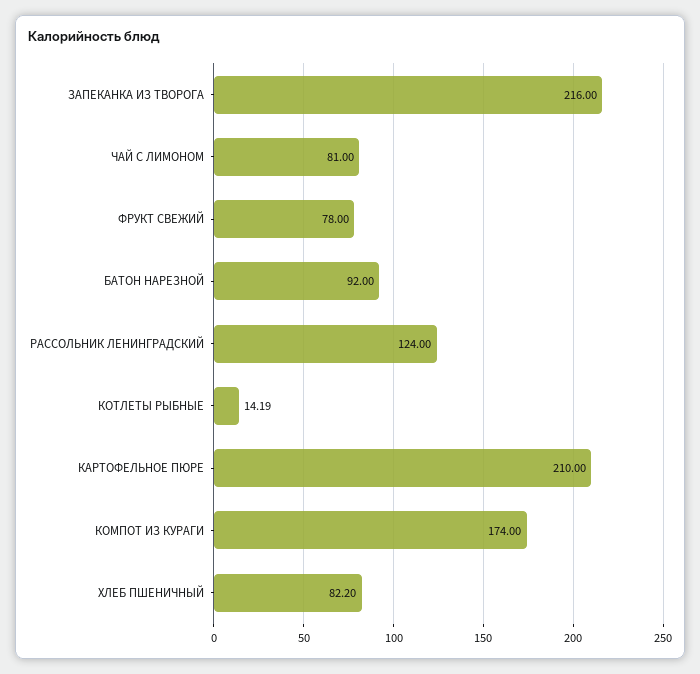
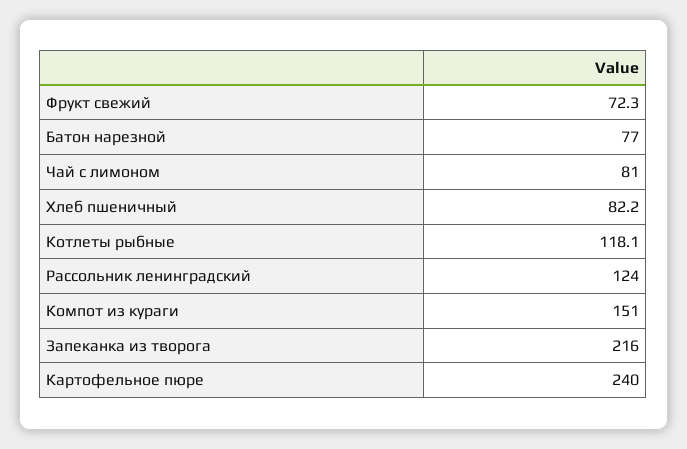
ФРУКТ СВЕЖИЙ: 78 -> 72.3
БАТОН НАРЕЗНОЙ: 92 -> 77
КОТЛЕТЫ РЫБНЫЕ: 14.19 -> 118.1
КАРТОФЕЛЬНОЕ ПЮРЕ: 210 -> 240
КОМПОТ ИЗ КУРАГИ: 174 -> 151

